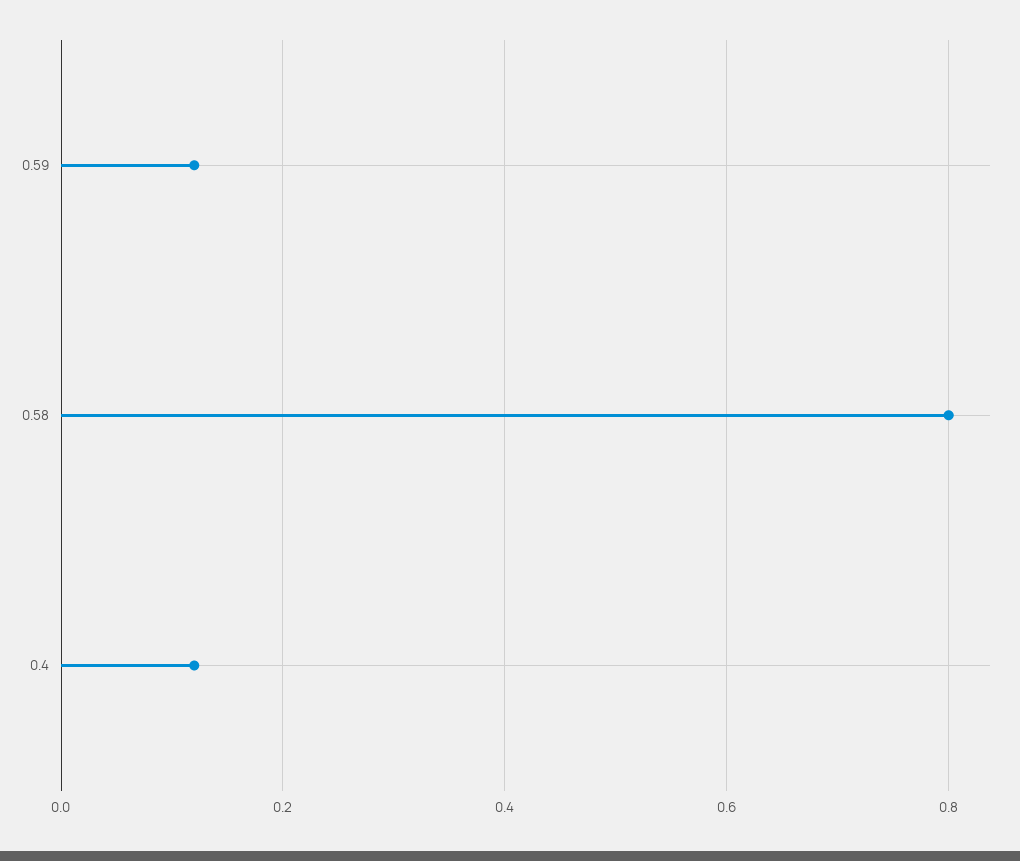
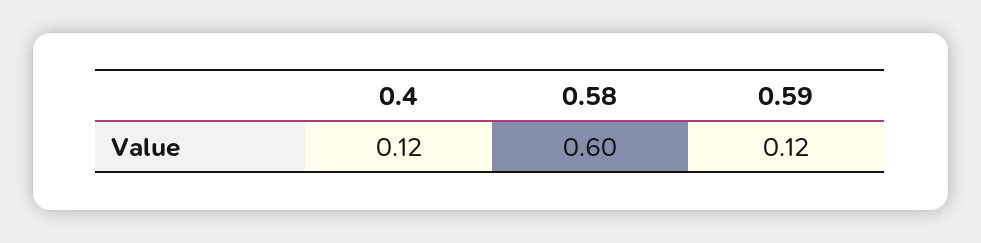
0.58: 0.8 -> 0.6

